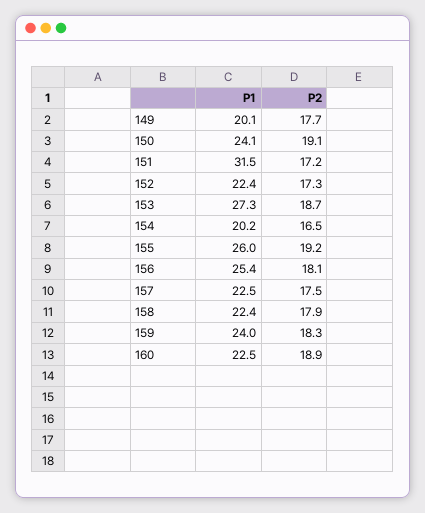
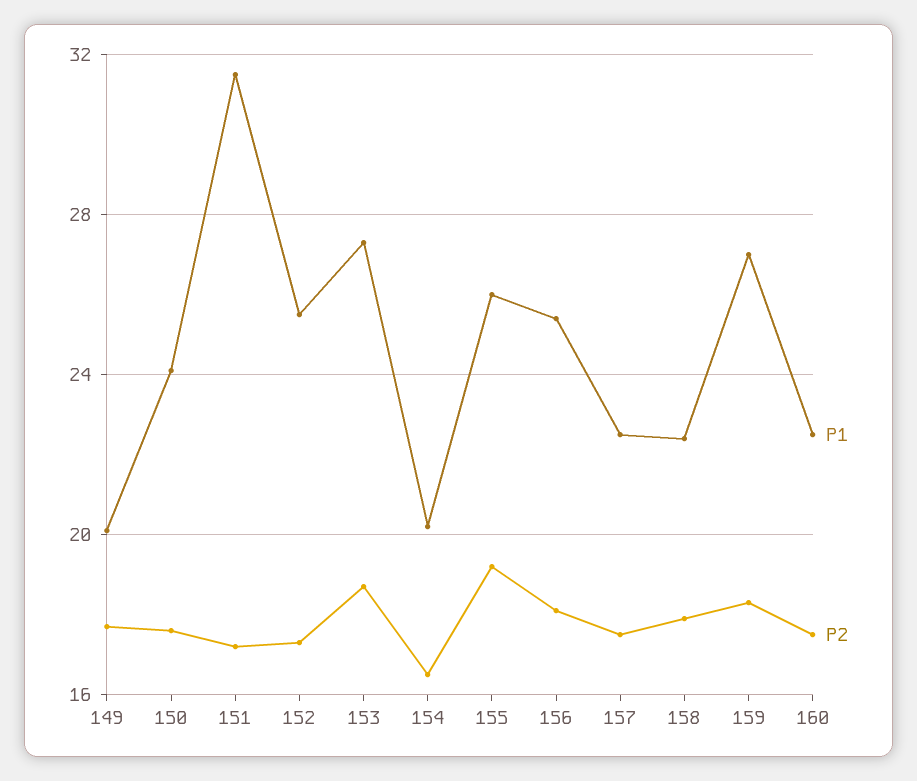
P2, 150: 19.1 -> 17.5
P1, 152: 22.4 -> 25.5
P1, 159: 24 -> 27
P2, 160: 18.9 -> 17.5

